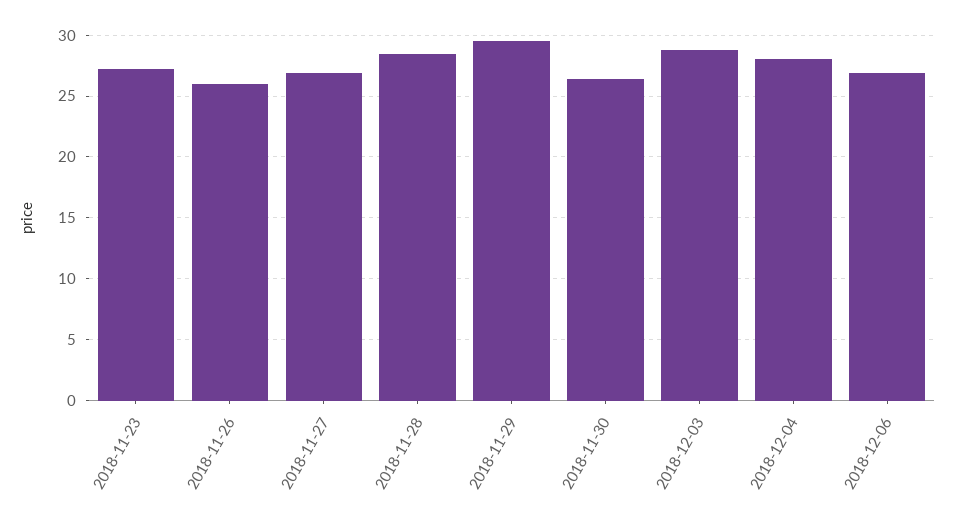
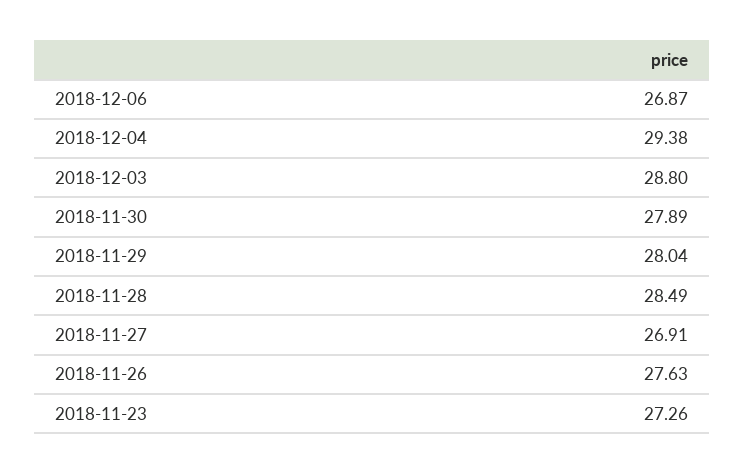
2018-11-26: 26 -> 27.63
2018-11-29: 29.5 -> 28.04
2018-11-30: 26.5 -> 27.89
2018-12-04: 28 -> 29.38

